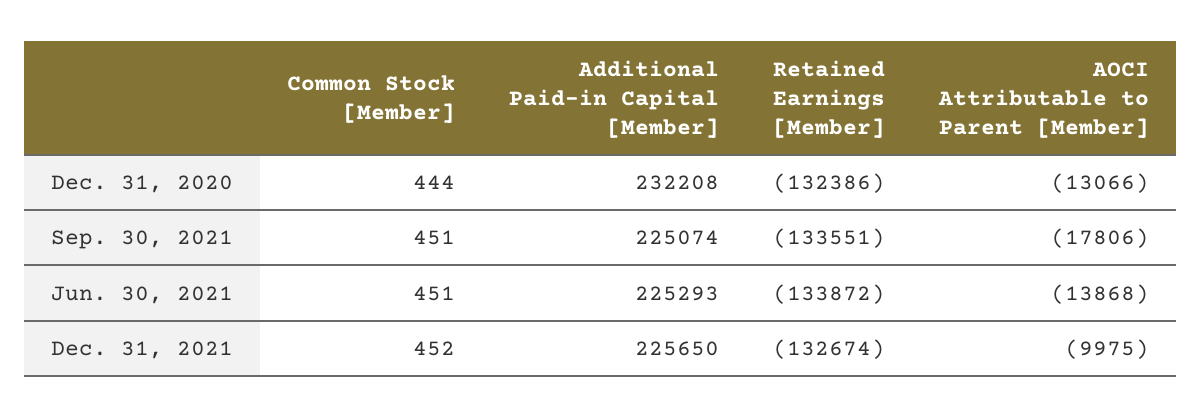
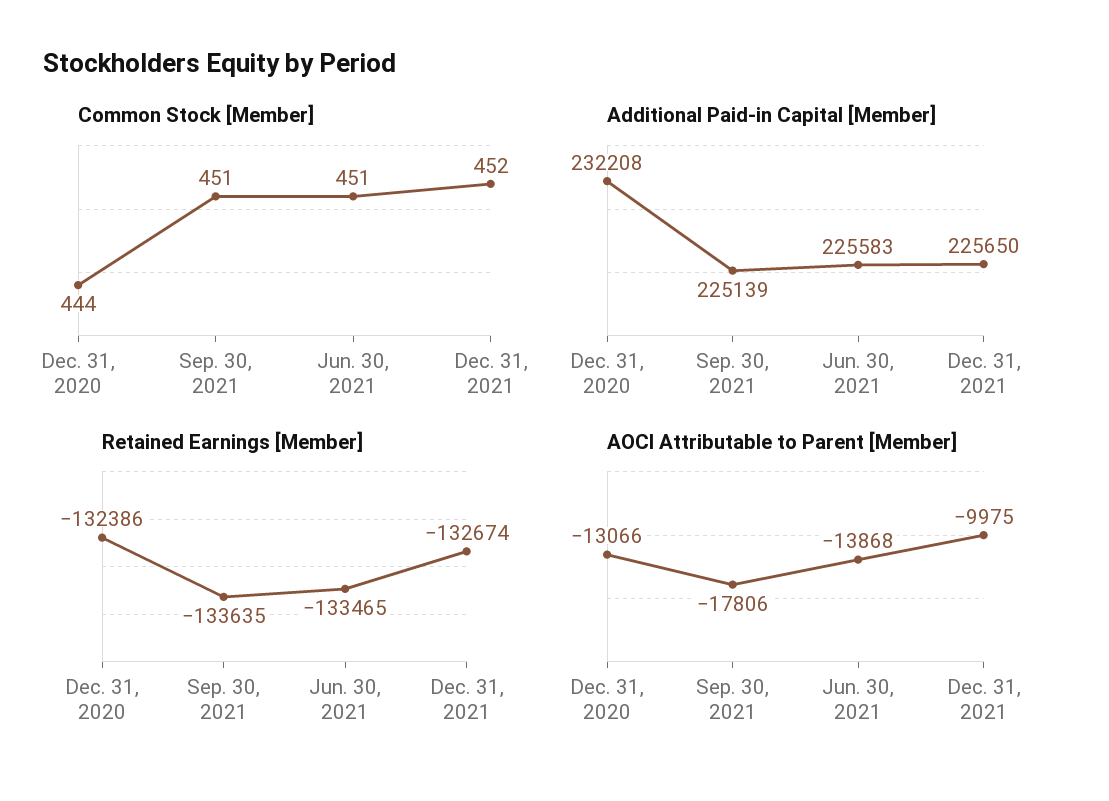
Additional Paid-in Capital [Member], Sep. 30, 2021: 225074 -> 225139
Retained Earnings [Member], Sep. 30, 2021: -133551 -> -133635
Additional Paid-in Capital [Member], Jun. 30, 2021: 225293 -> 225583
Retained Earnings [Member], Jun. 30, 2021: -133872 -> -133465

